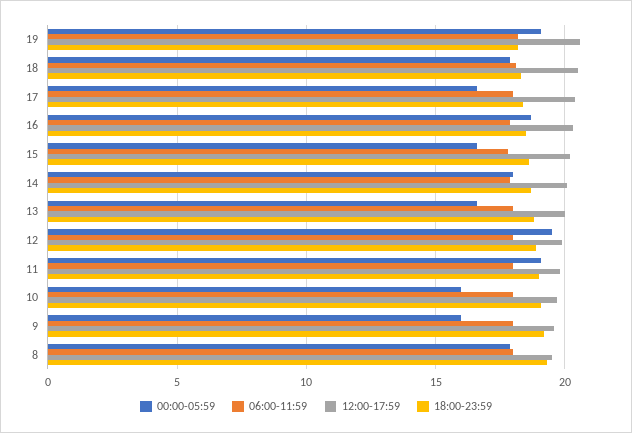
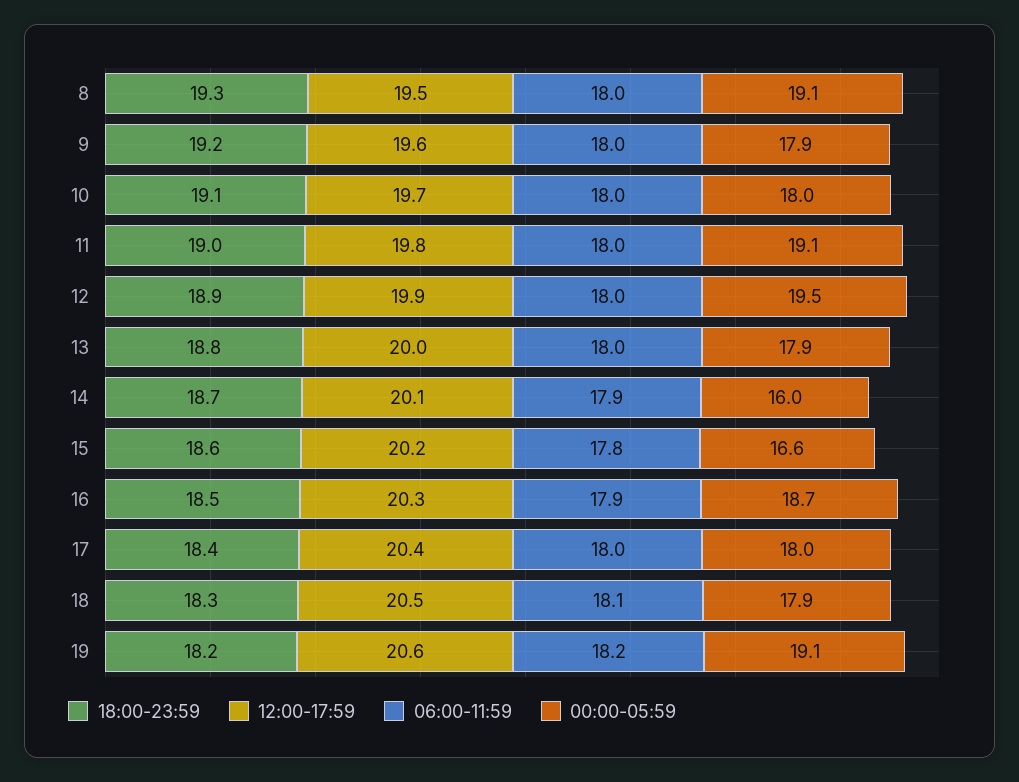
00:00-05:59, 17: 16.5 -> 18
00:00-05:59, 14: 18 -> 16
00:00-05:59, 13: 16.5 -> 17.9
00:00-05:59, 10: 16 -> 18
00:00-05:59, 9: 16 -> 17.9
00:00-05:59, 8: 18 -> 19.1

